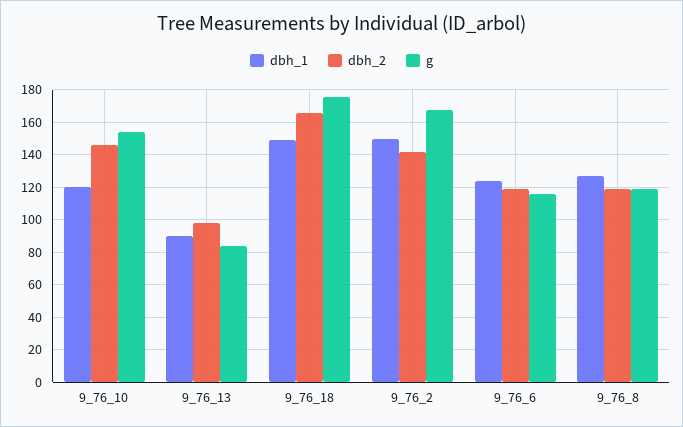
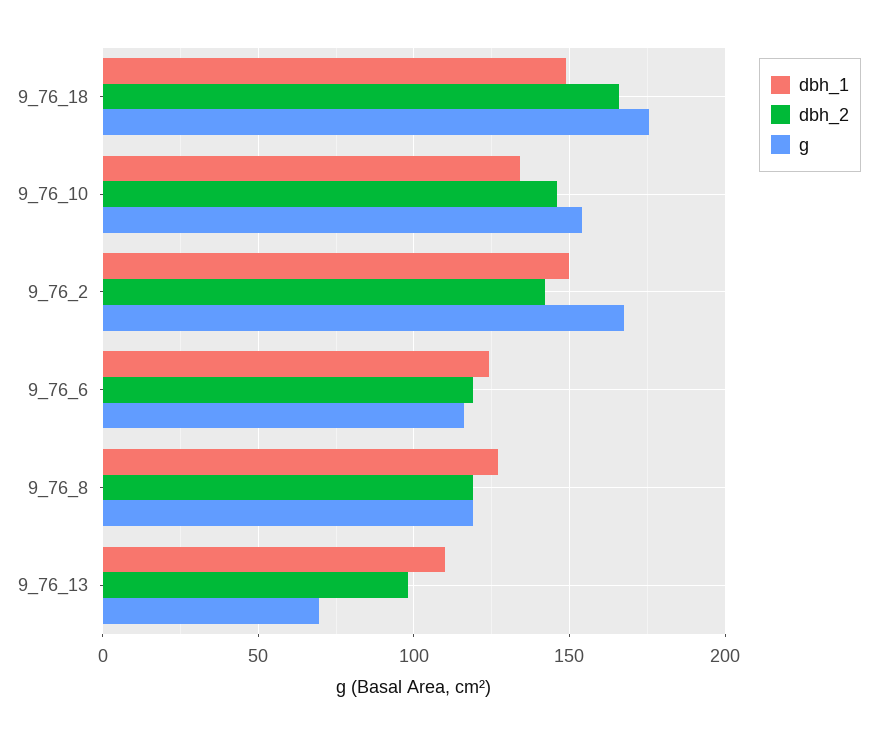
dbh_1, 9_76_10: 120 -> 135
dbh_1, 9_76_13: 90 -> 110
g, 9_76_13: 85 -> 70

